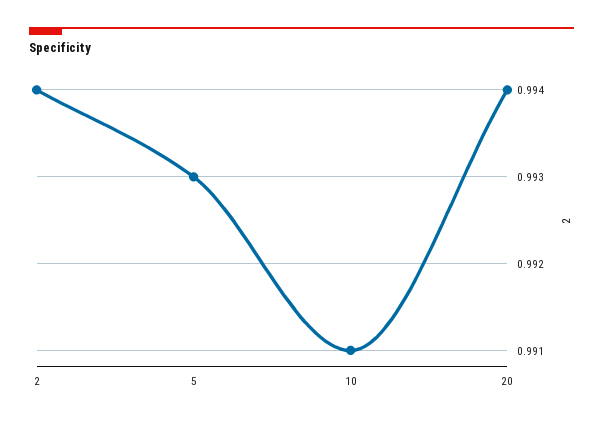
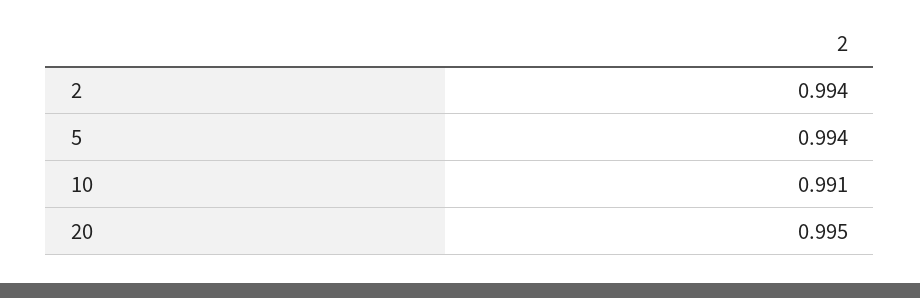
5: 0.993 -> 0.994
20: 0.994 -> 0.995

